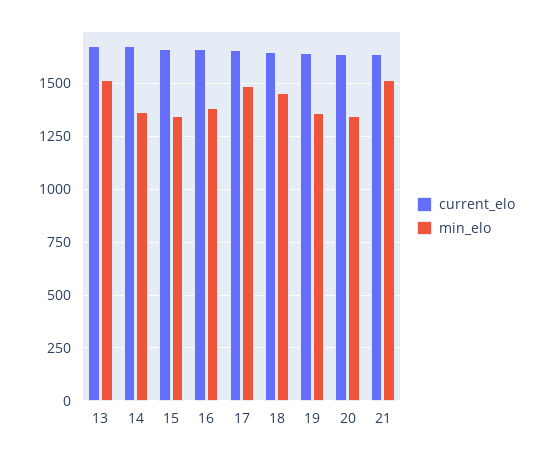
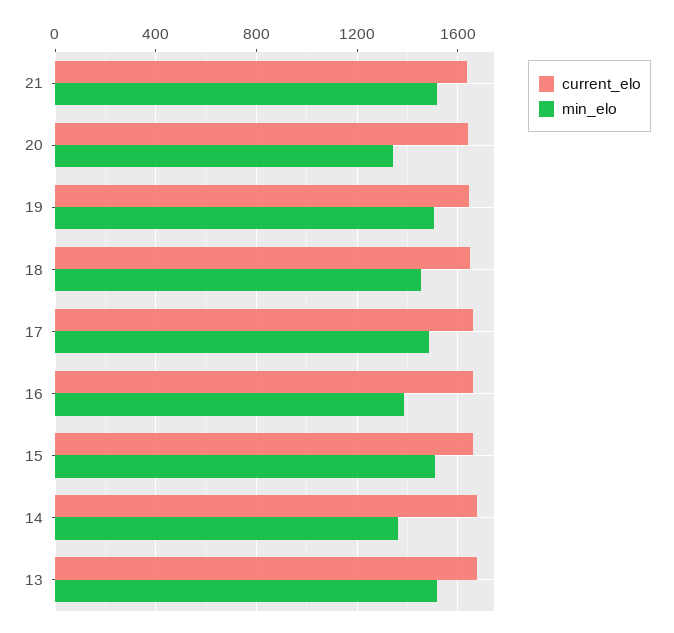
min_elo, 15: 1350 -> 1500
min_elo, 19: 1350 -> 1500

